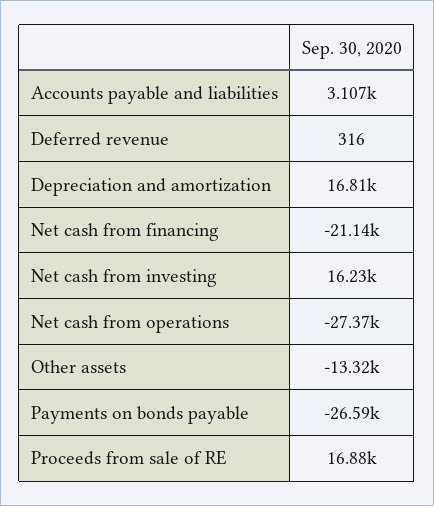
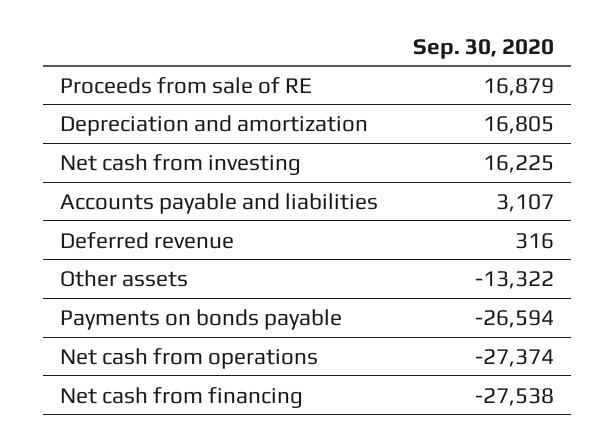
Net cash from financing: -21140 -> -27538

